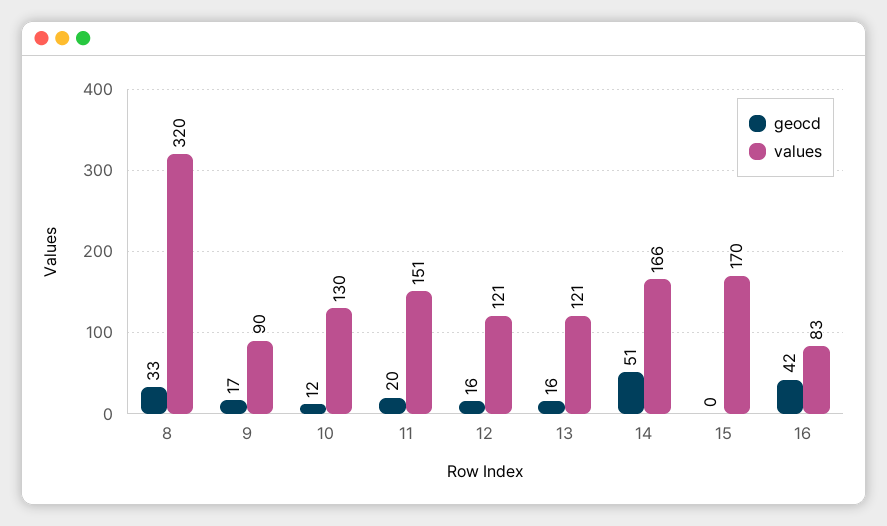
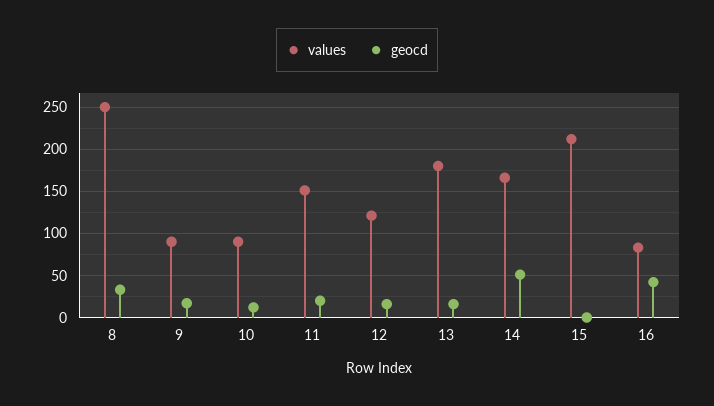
values, 8: 320 -> 250
values, 10: 130 -> 90
values, 13: 121 -> 180
values, 15: 170 -> 210

